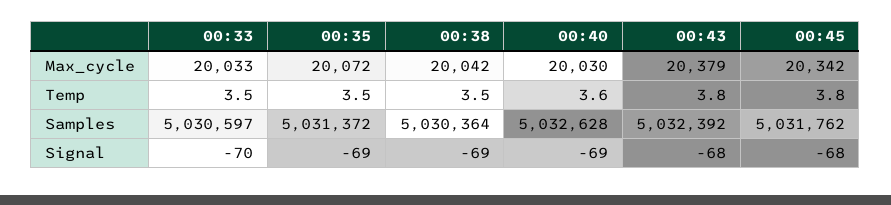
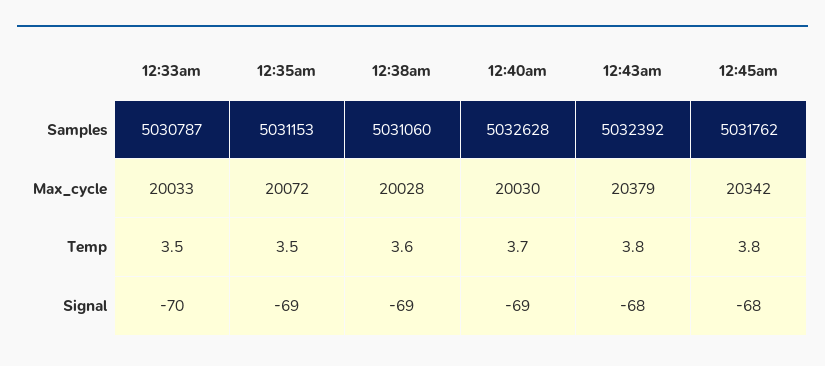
00:38, Max_cycle: 20042 -> 20028
00:38, Temp: 3.5 -> 3.6
00:40, Temp: 3.6 -> 3.7
00:33, Samples: 5030597 -> 5030787
00:35, Samples: 5031372 -> 5031153
00:38, Samples: 5030364 -> 5031060

